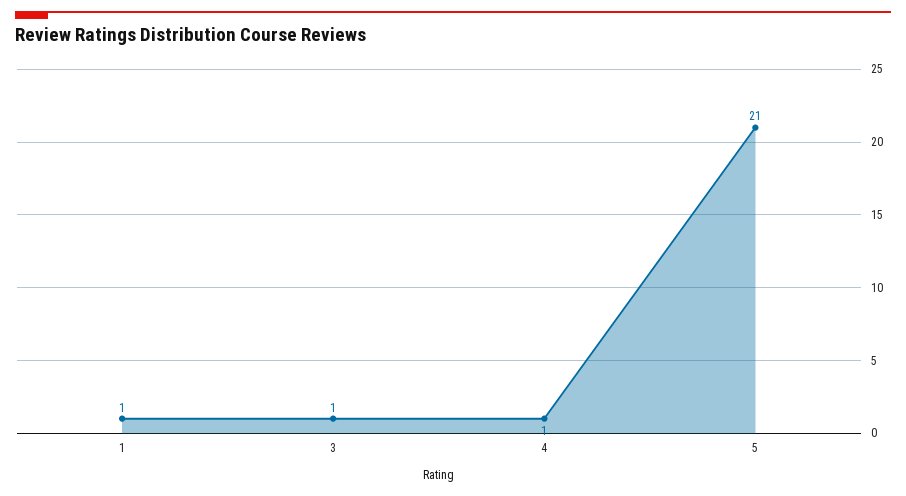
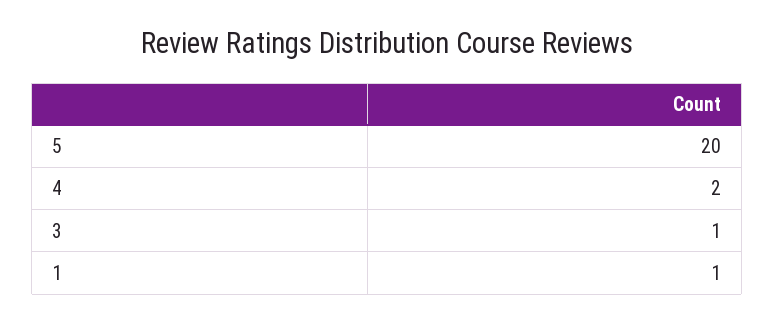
4: 1 -> 2
5: 21 -> 20

